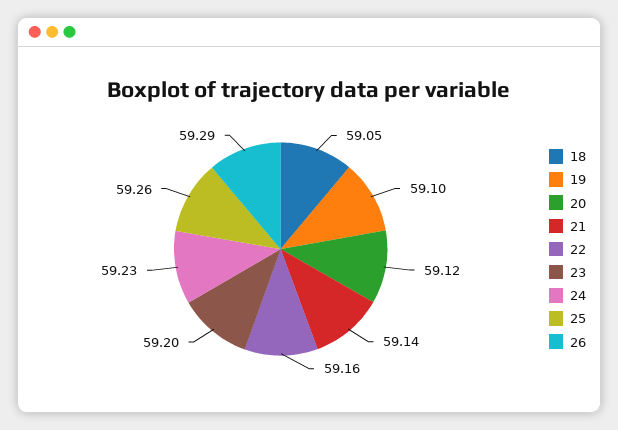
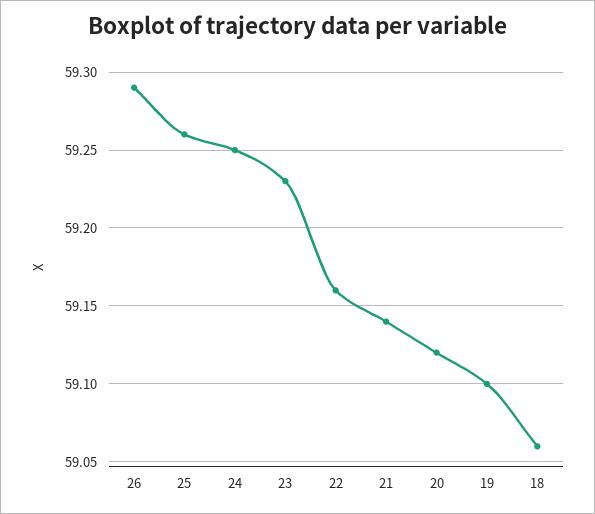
18: 59.05 -> 59.06
23: 59.2 -> 59.23
24: 59.23 -> 59.25

